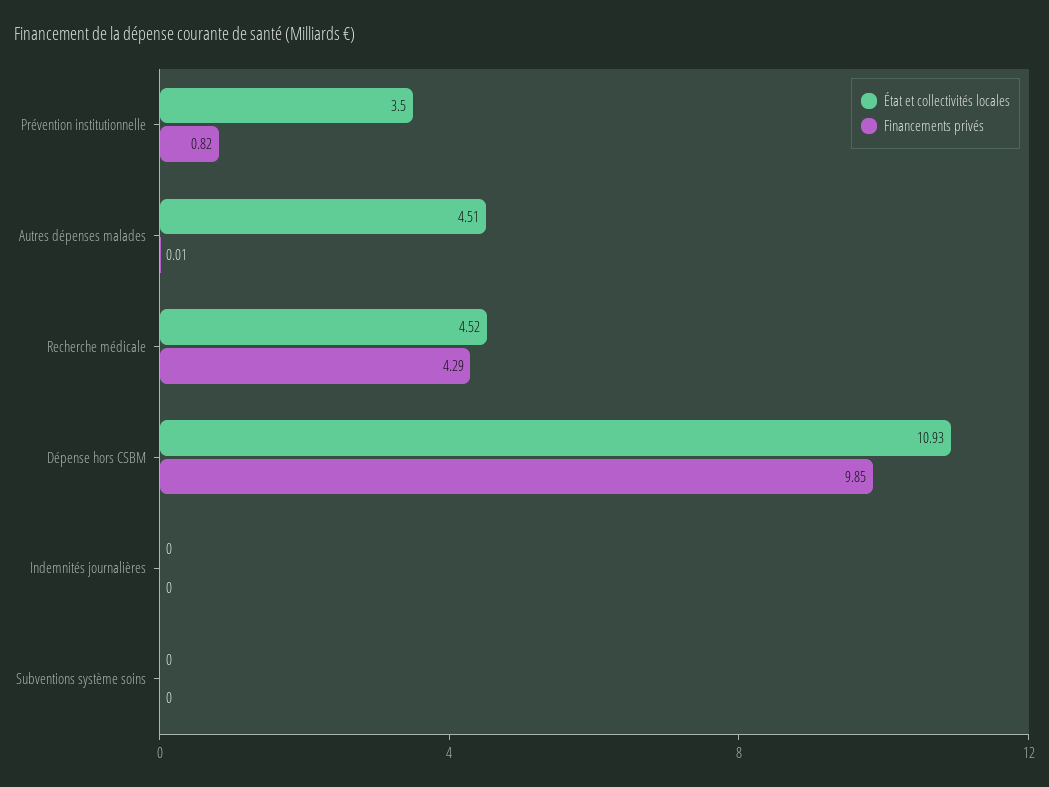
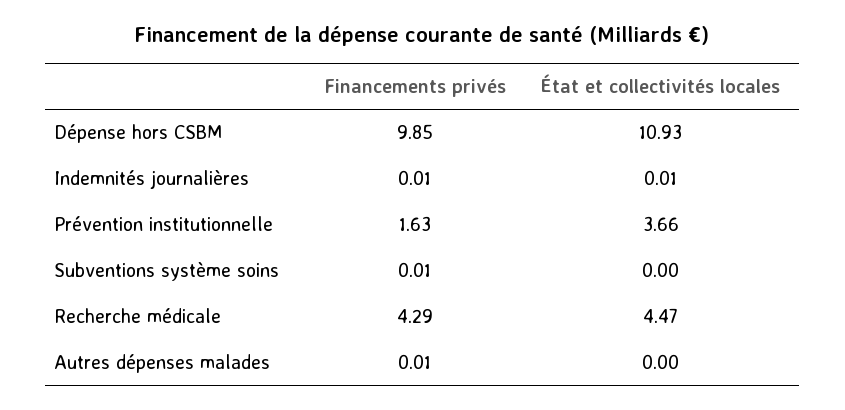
État et collectivités locales, Prévention institutionnelle: 3.5 -> 3.66
Financements privés, Prévention institutionnelle: 0.82 -> 1.63
État et collectivités locales, Autres dépenses malades: 4.51 -> 0
État et collectivités locales, Recherche médicale: 4.52 -> 4.47
État et collectivités locales, Indemnités journalières: 0 -> 0.01
Financements privés, Indemnités journalières: 0 -> 0.01
Financements privés, Subventions système soins: 0 -> 0.01

